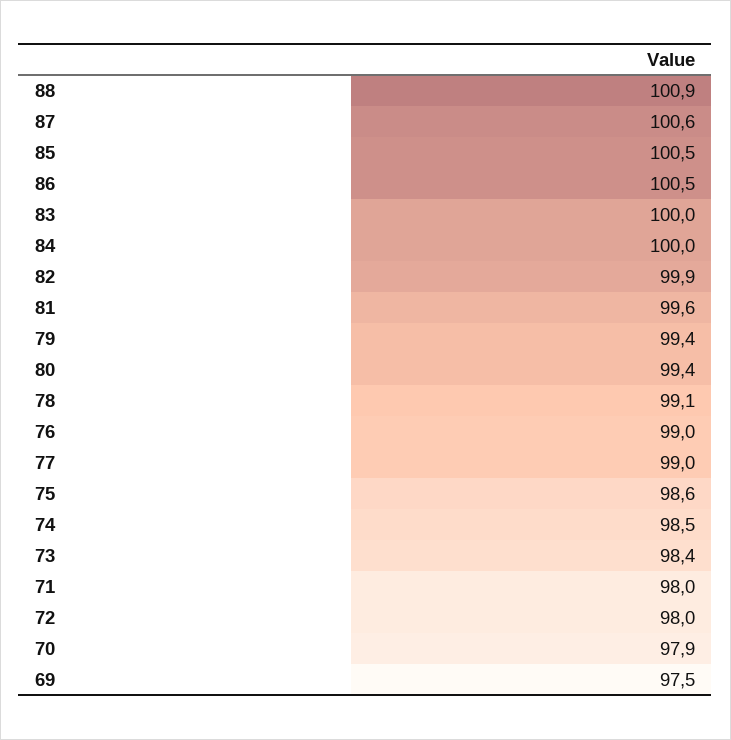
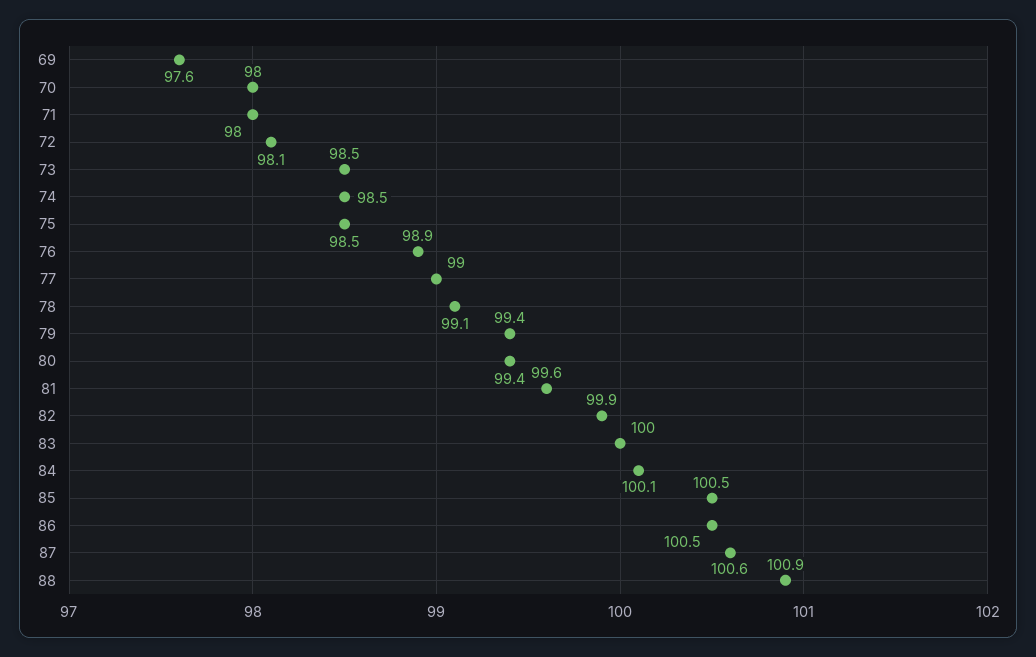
84: 100 -> 100.1
76: 99 -> 98.9
75: 98.6 -> 98.5
73: 98.4 -> 98.5
72: 98 -> 98.1
70: 97.9 -> 98
69: 97.5 -> 97.6

